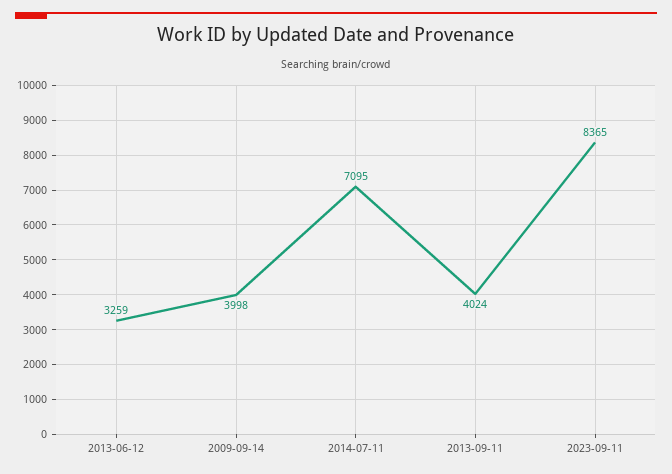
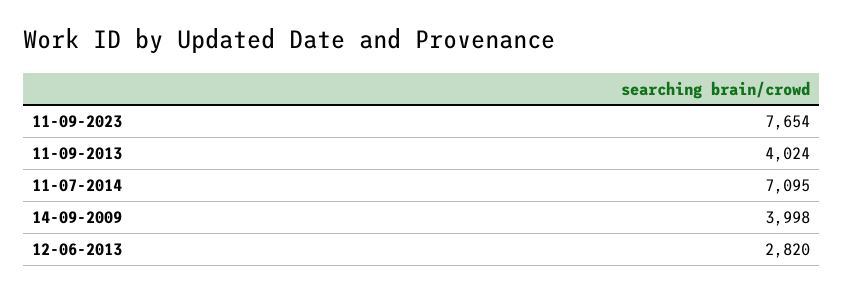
2013-06-12: 3259 -> 2820
2023-09-11: 8365 -> 7654

